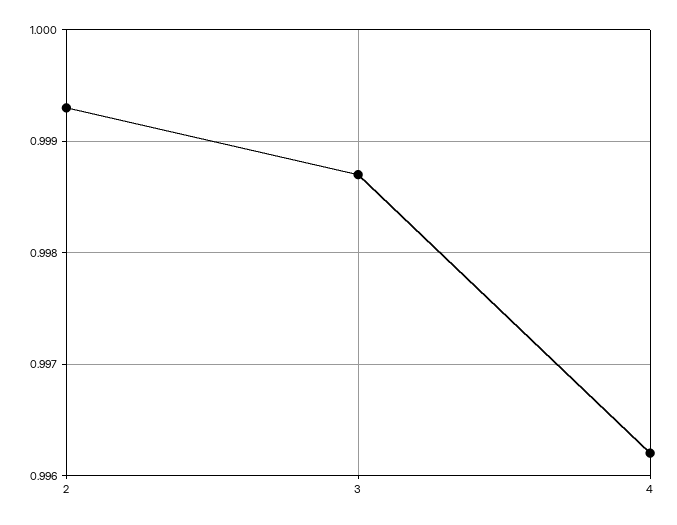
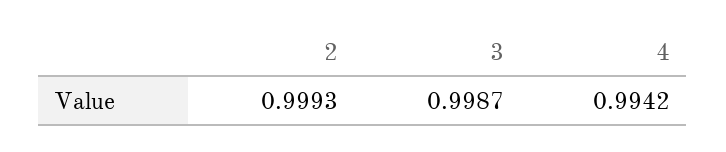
4: 0.9962 -> 0.9942

